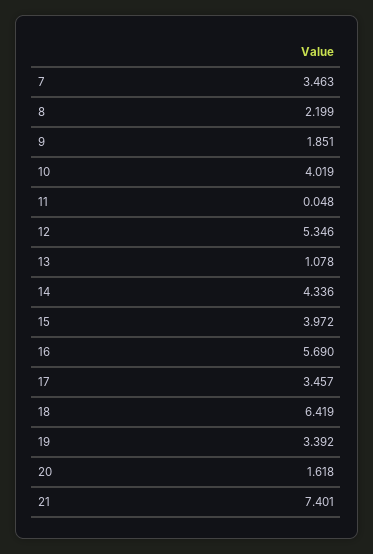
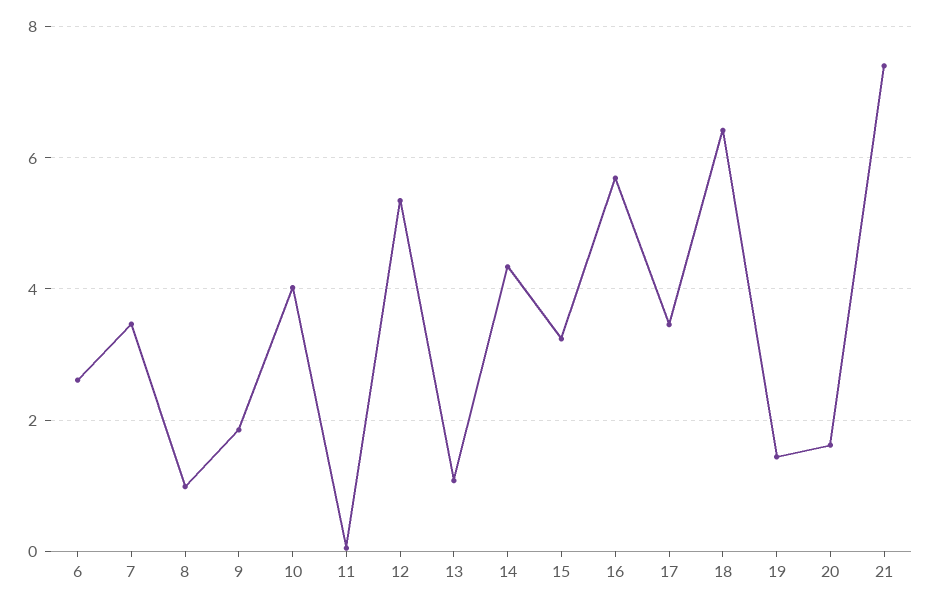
8: 2.199 -> 1
15: 3.972 -> 3.2
19: 3.392 -> 1.4
6: none -> 2.6

